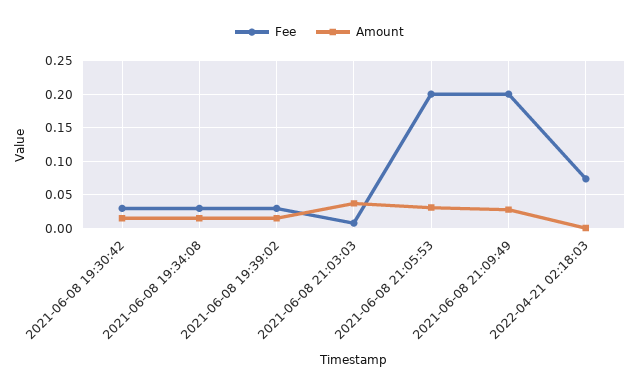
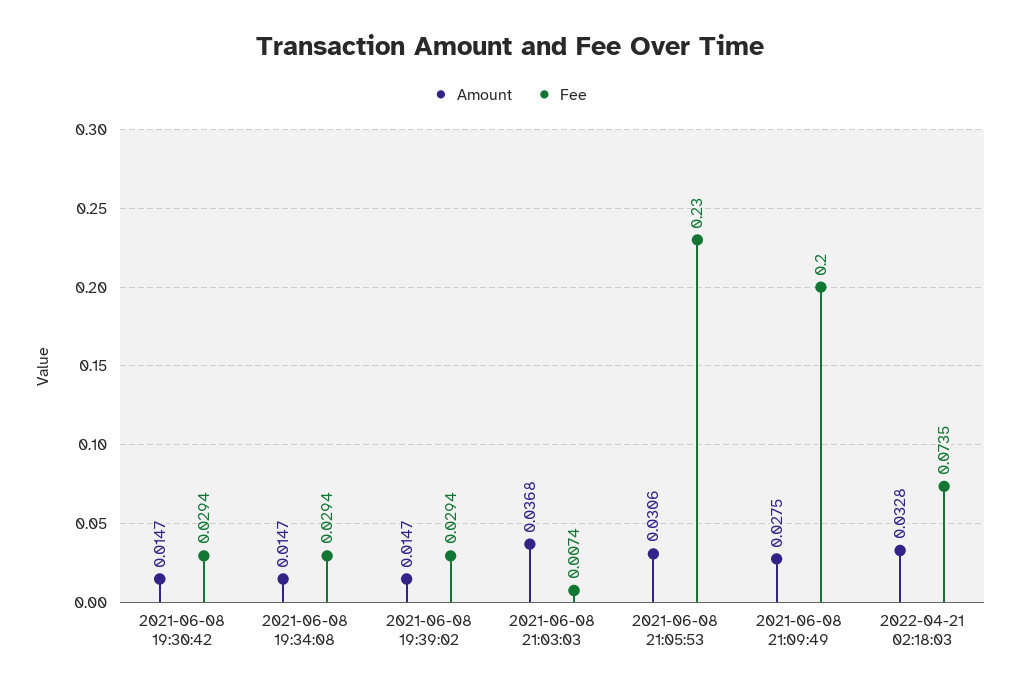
Fee, 2021-06-08 21:05:53: 0.2 -> 0.23
Amount, 2022-04-21 02:18:03: 0 -> 0.0328

